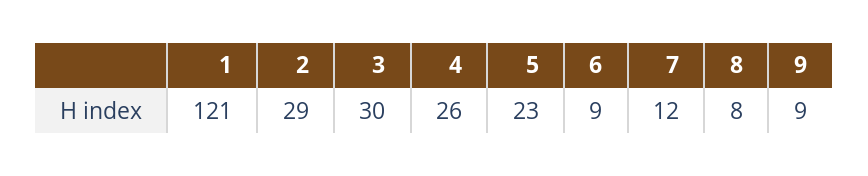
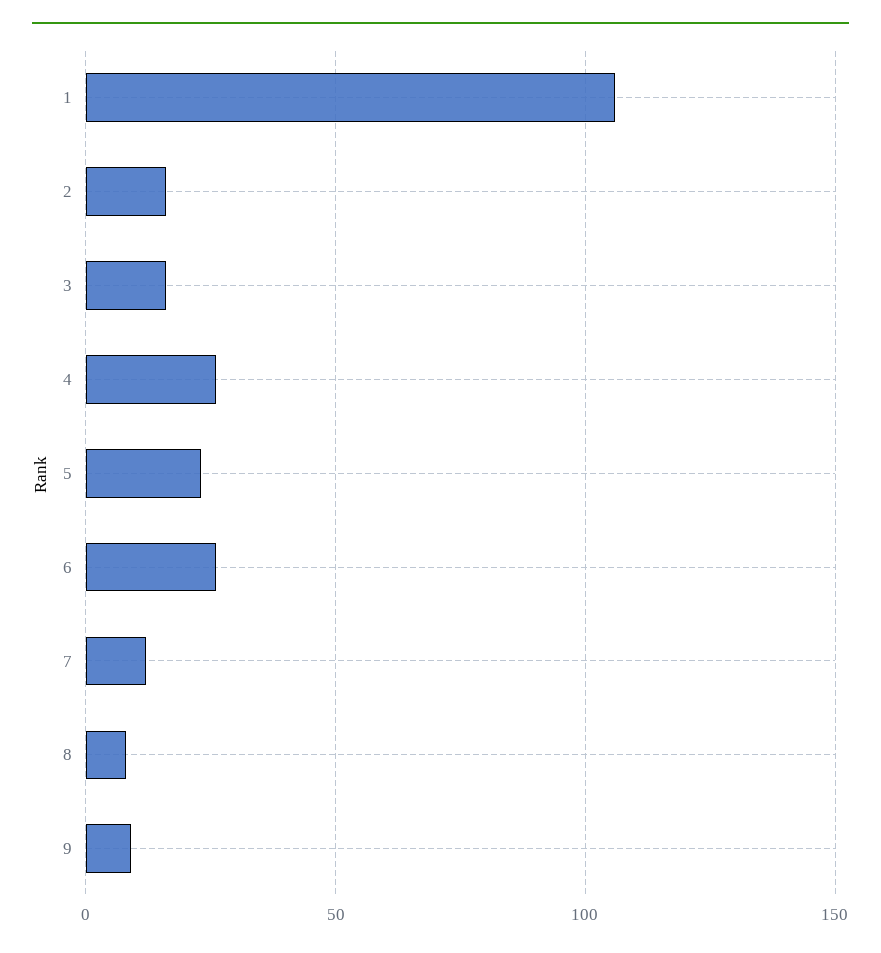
1: 121 -> 105
2: 29 -> 15
3: 30 -> 15
6: 9 -> 25

